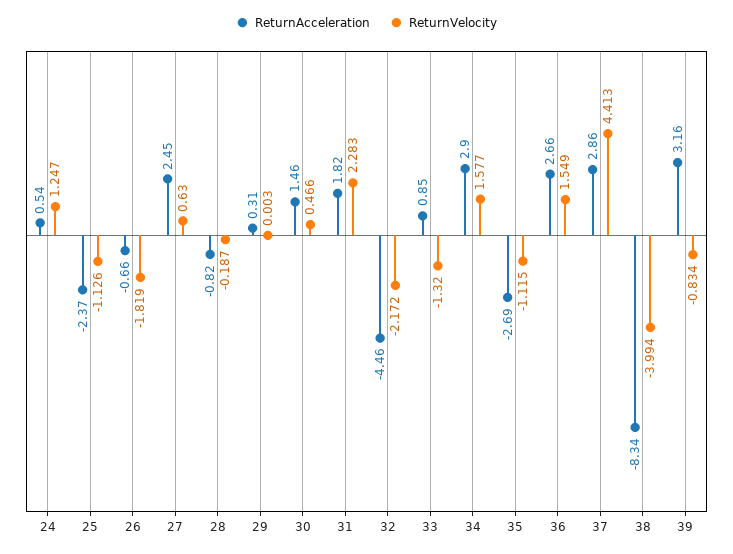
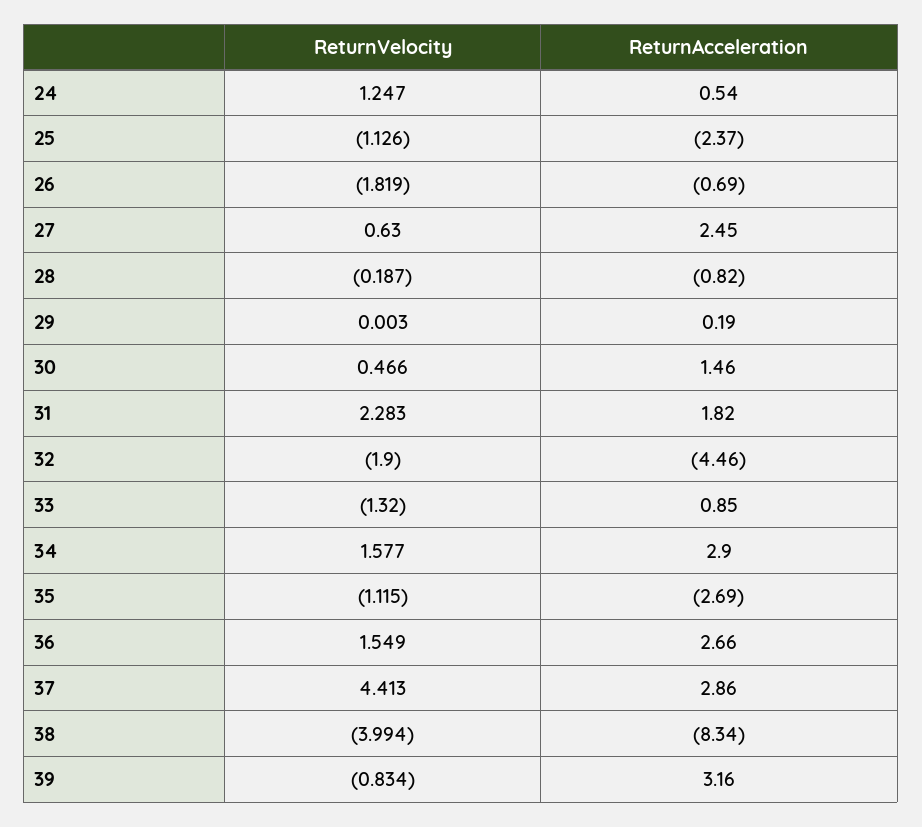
ReturnAcceleration, 26: -0.66 -> -0.69
ReturnAcceleration, 29: 0.31 -> 0.19
ReturnVelocity, 32: -2.172 -> -1.9

